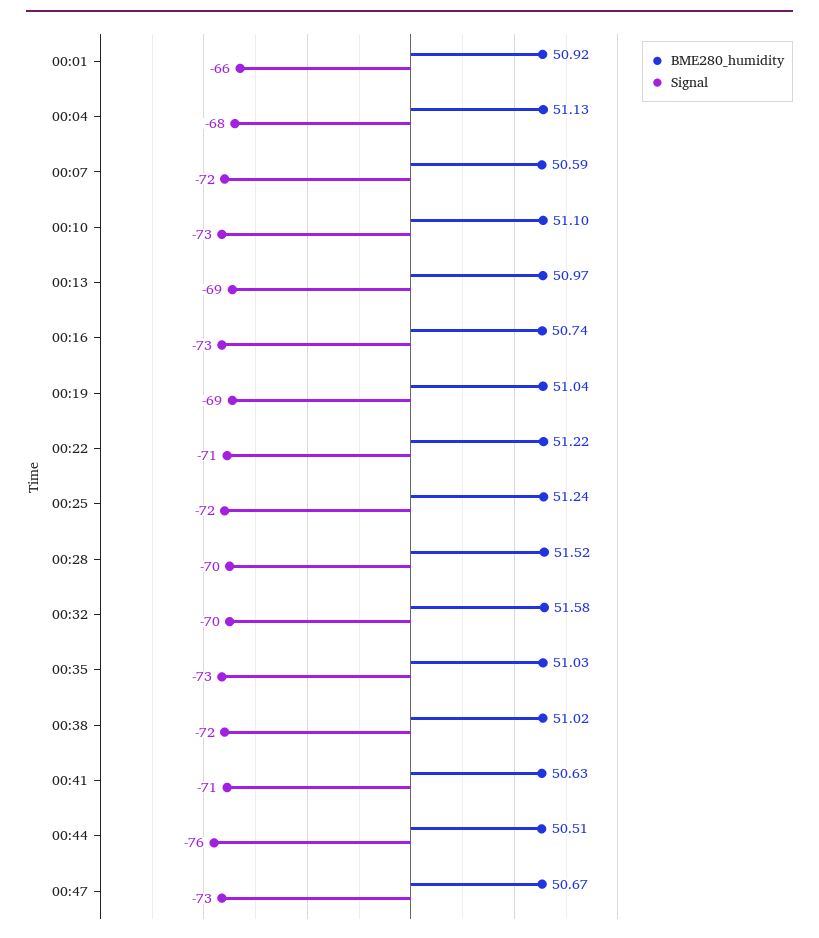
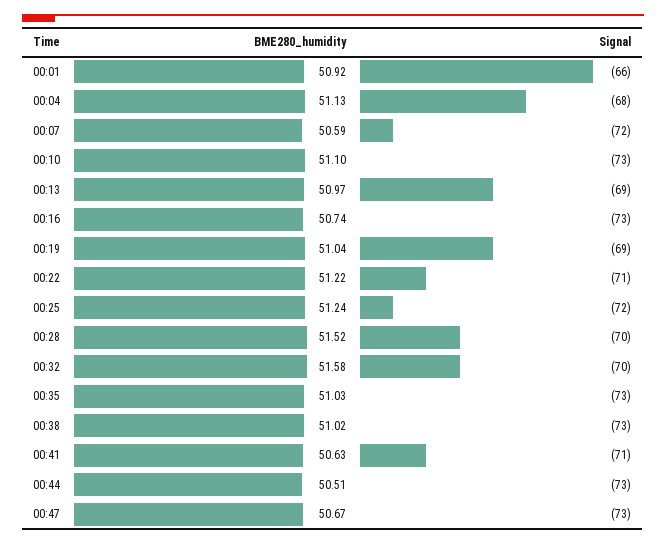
Signal, 00:38: -72 -> -73
Signal, 00:44: -76 -> -73

